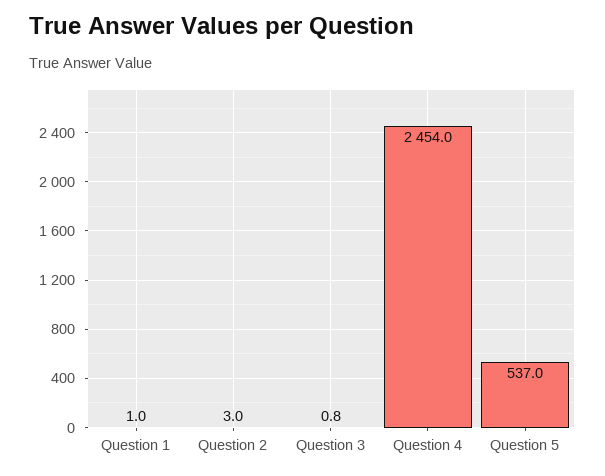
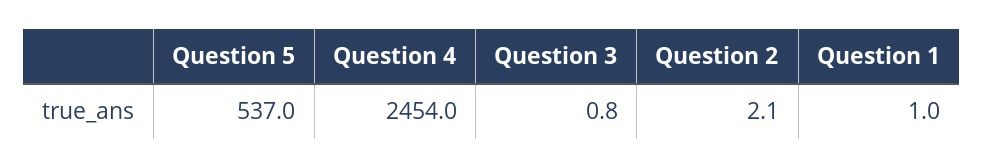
Question 2: 3 -> 2.1

